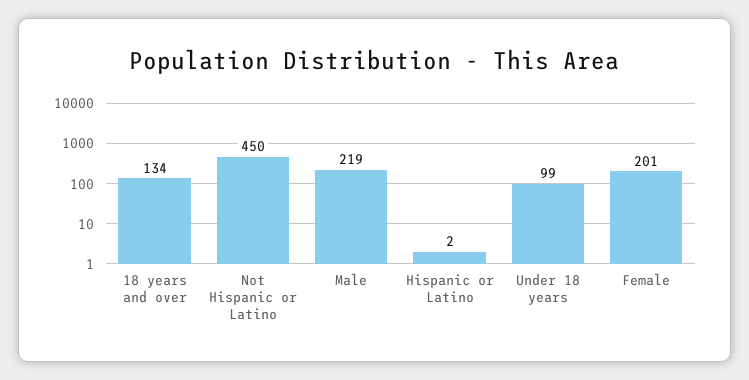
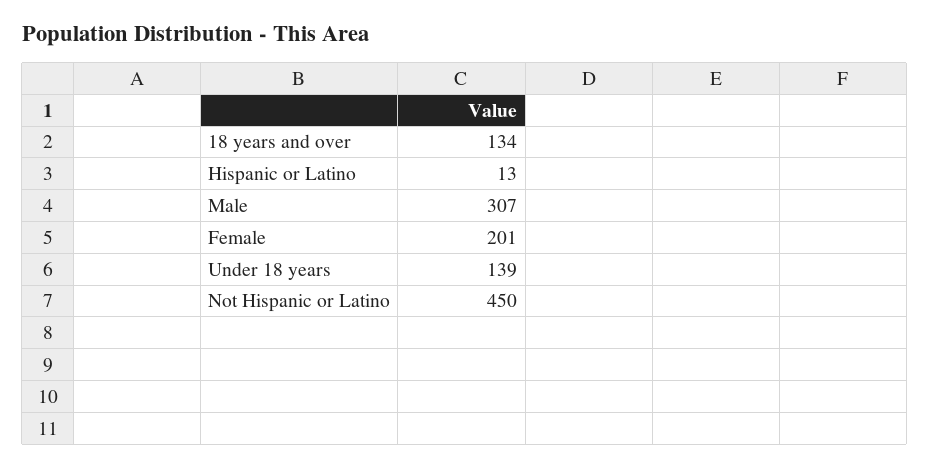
Male: 219 -> 307
Hispanic or Latino: 2 -> 13
Under 18 years: 99 -> 139

